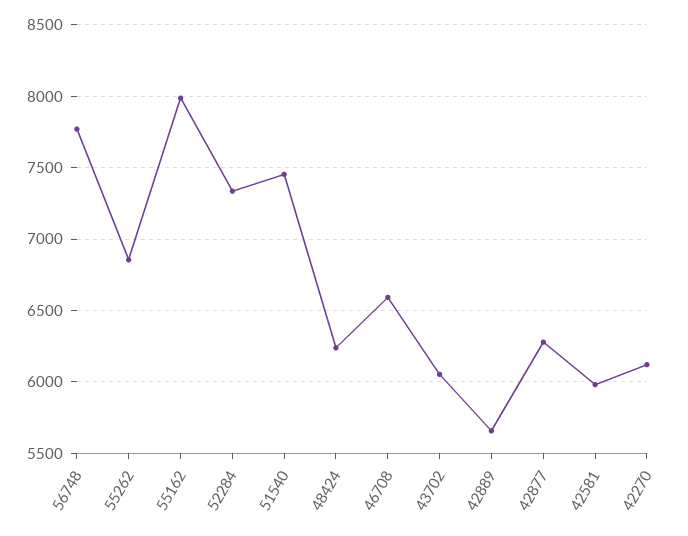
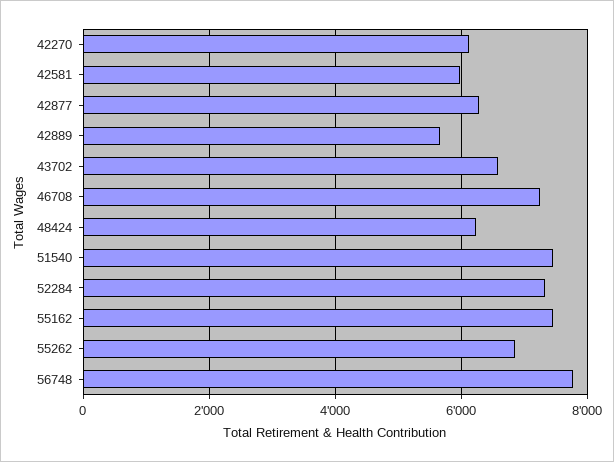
55162: 8000 -> 7400
46708: 6600 -> 7200
43702: 6050 -> 6600

